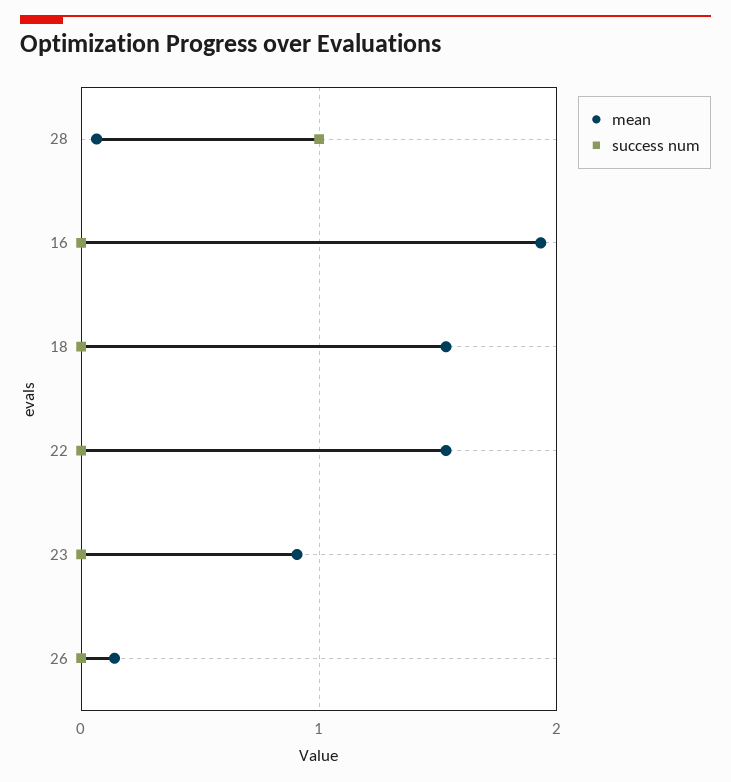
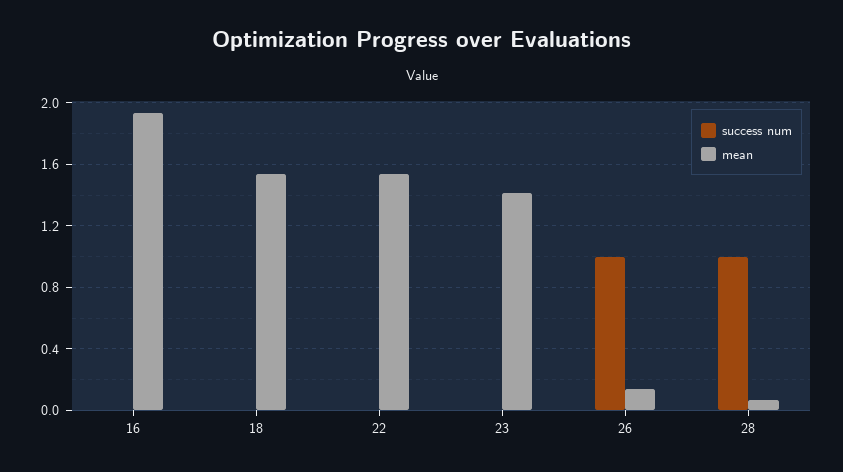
mean, 23: 0.9 -> 1.4
success num, 26: 0 -> 1

